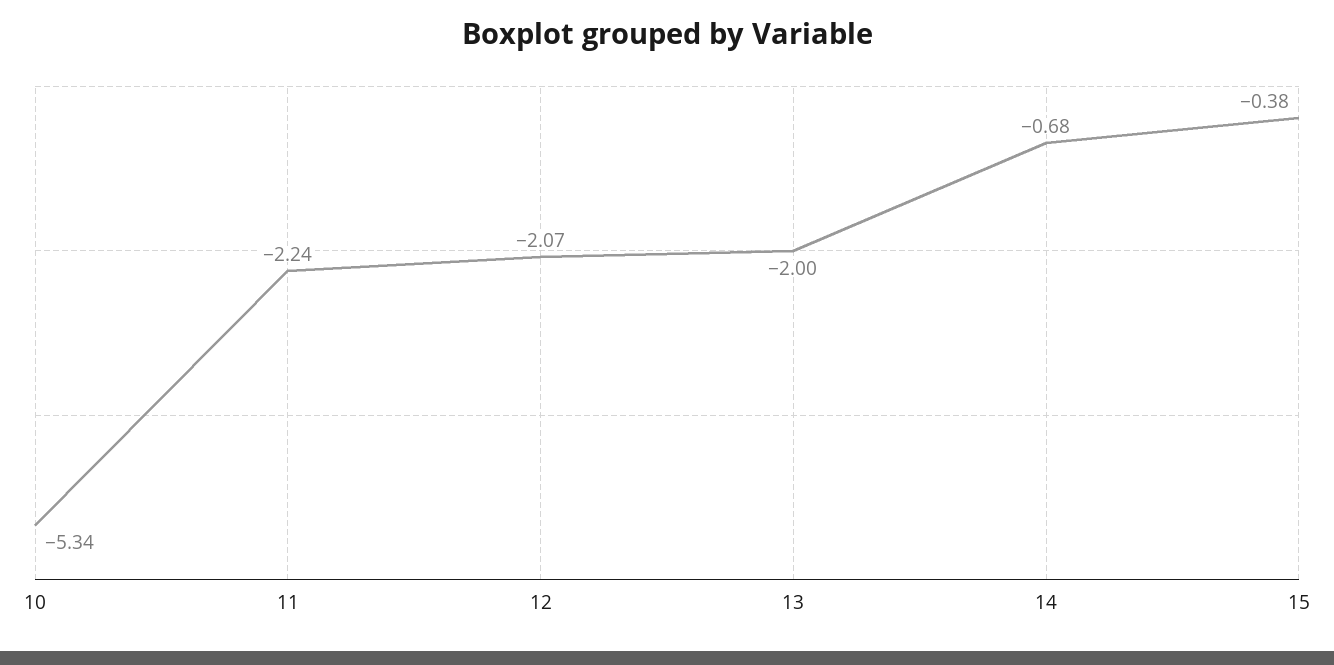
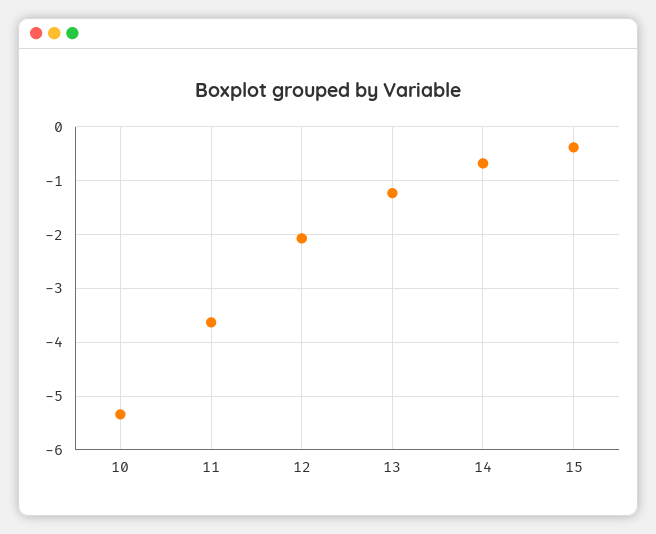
11: -2.24 -> -3.6
13: -2 -> -1.2

